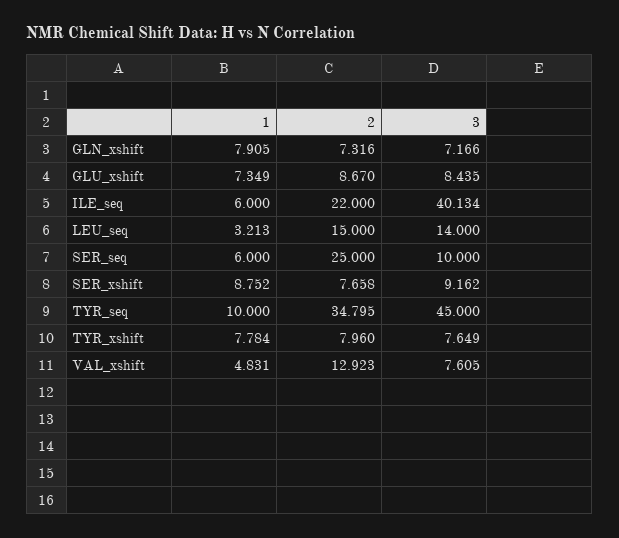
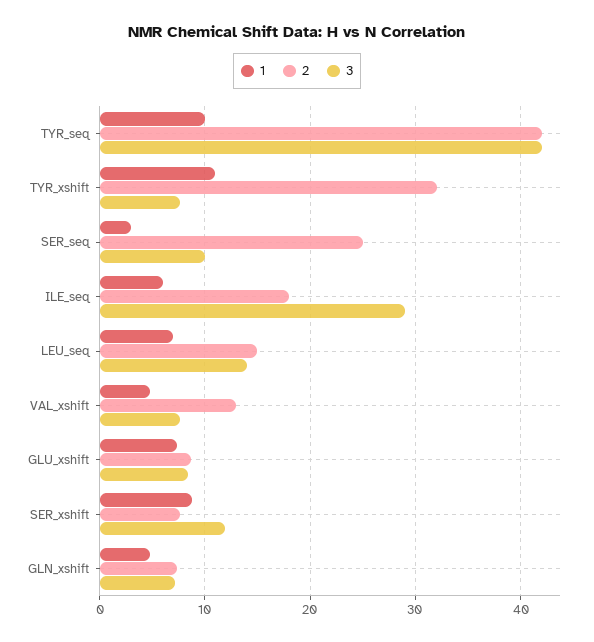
1, GLN_xshift: 7.905 -> 5
2, ILE_seq: 22 -> 18
3, ILE_seq: 40.134 -> 29
1, LEU_seq: 3.213 -> 7
1, SER_seq: 6 -> 3
3, SER_xshift: 9.162 -> 12
2, TYR_seq: 34.795 -> 42
3, TYR_seq: 45 -> 42
1, TYR_xshift: 7.784 -> 11
2, TYR_xshift: 7.96 -> 32

